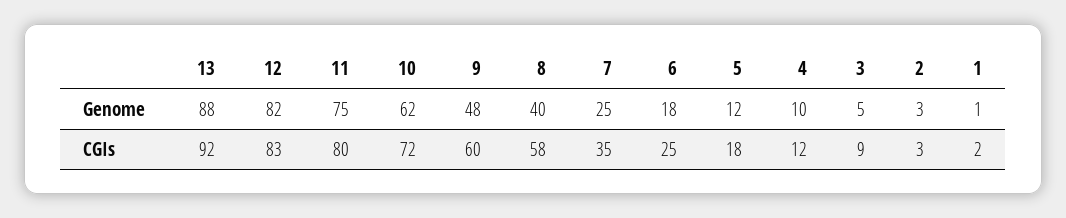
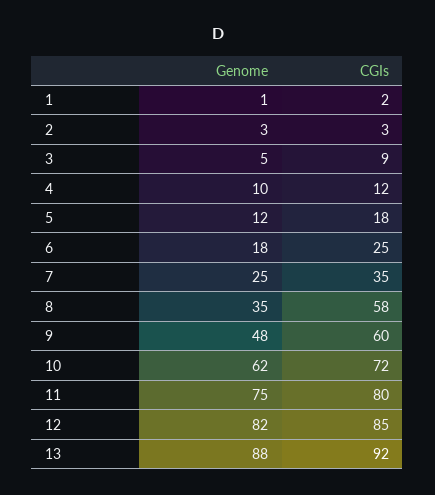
8, Genome: 40 -> 35
12, CGIs: 83 -> 85

